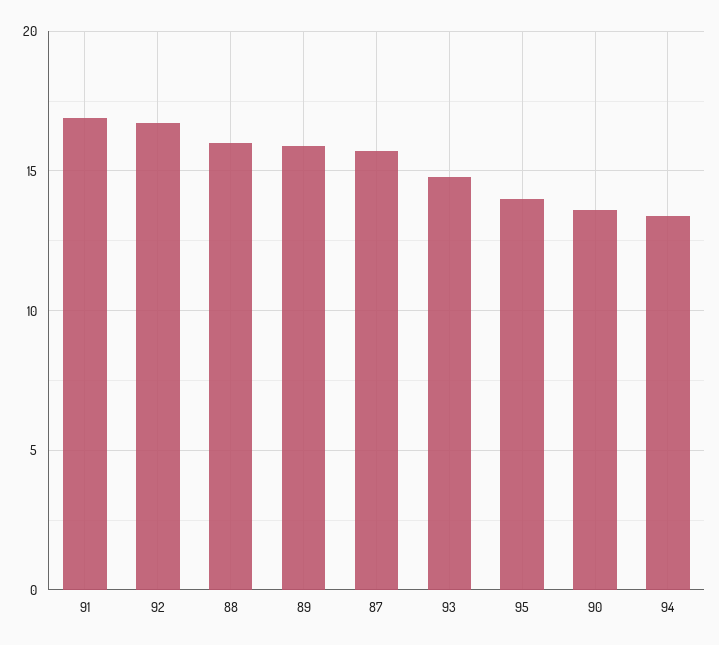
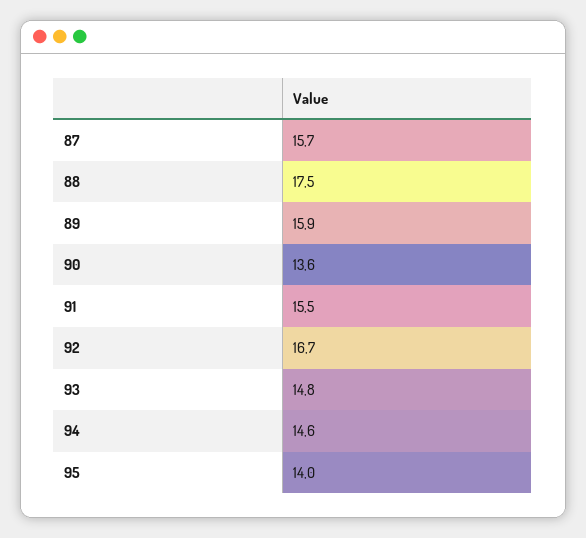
91: 17 -> 15.5
88: 16 -> 17.5
94: 13.5 -> 14.6

